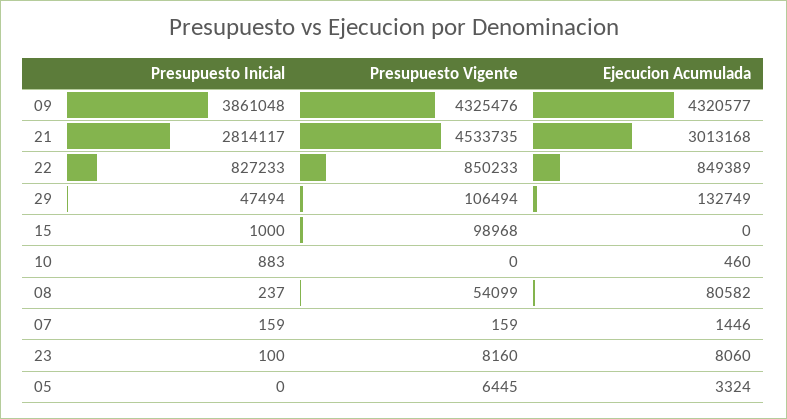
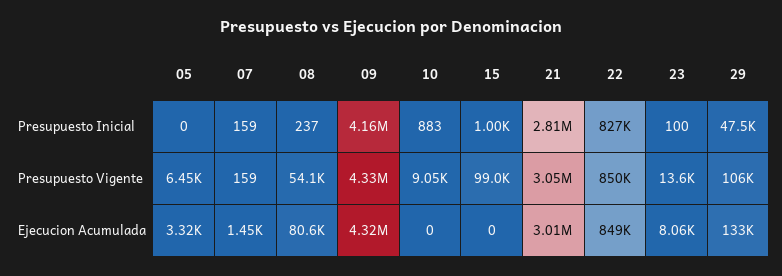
Presupuesto Inicial, 09: 3861048 -> 4160000
Presupuesto Vigente, 21: 4533735 -> 3050000
Presupuesto Vigente, 10: 0 -> 9050
Ejecucion Acumulada, 10: 460 -> 0
Presupuesto Vigente, 23: 8160 -> 13600

